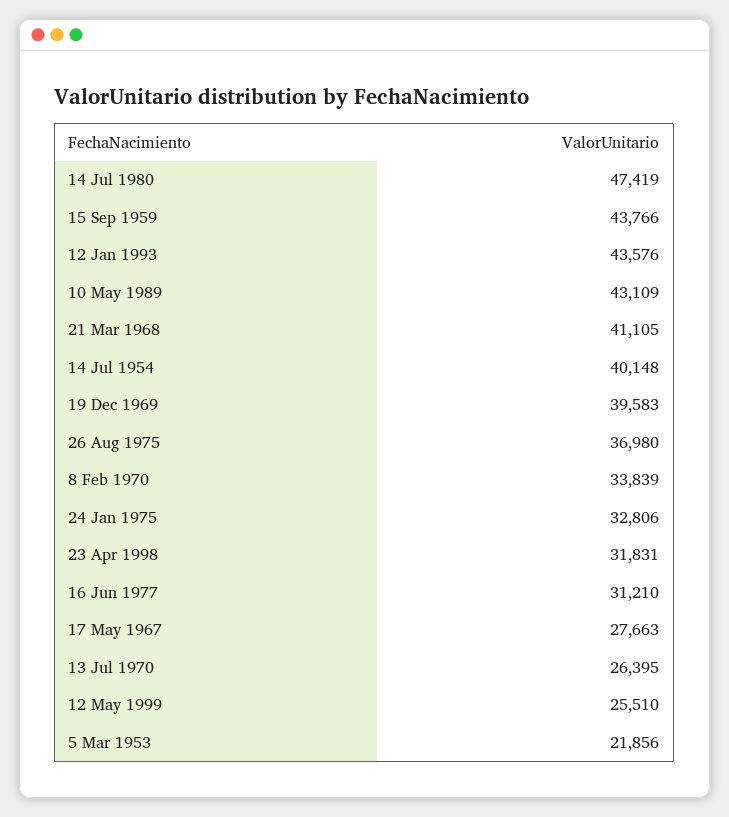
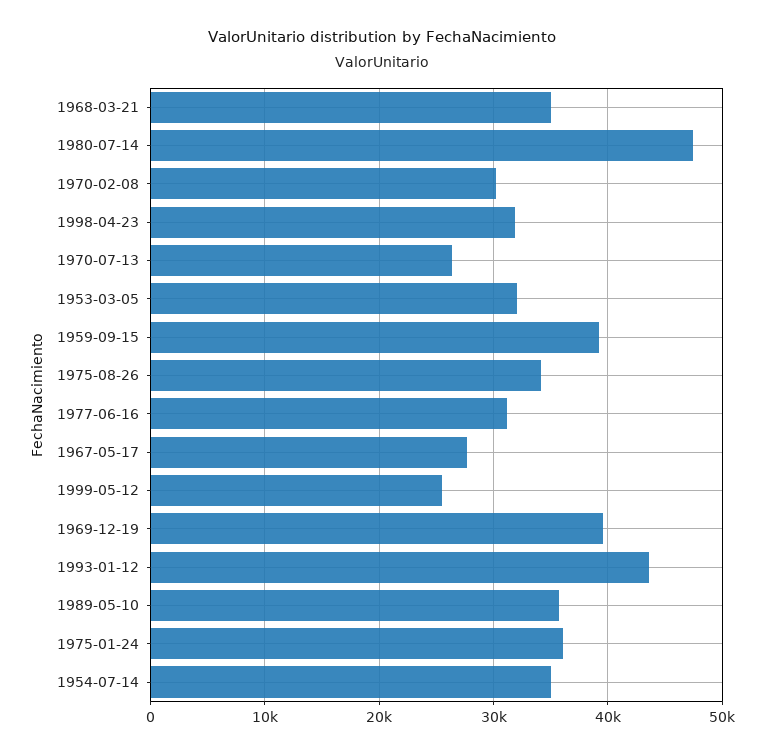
15 Sep 1959: 43766 -> 39000
10 May 1989: 43109 -> 36000
21 Mar 1968: 41105 -> 35000
14 Jul 1954: 40148 -> 35000
26 Aug 1975: 36980 -> 34000
8 Feb 1970: 33839 -> 30000
24 Jan 1975: 32806 -> 36000
5 Mar 1953: 21856 -> 32000

